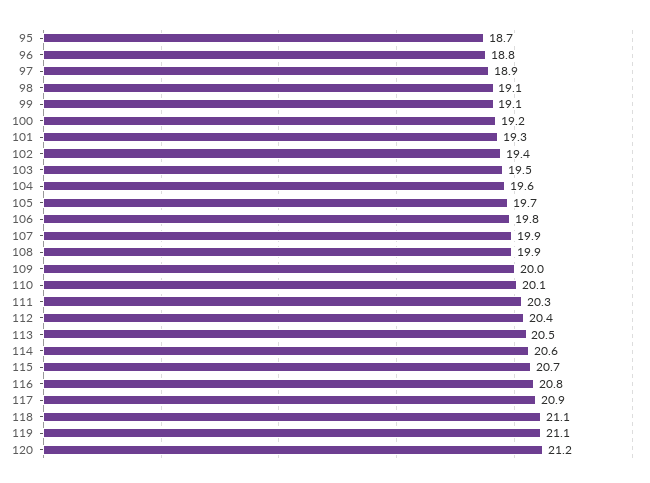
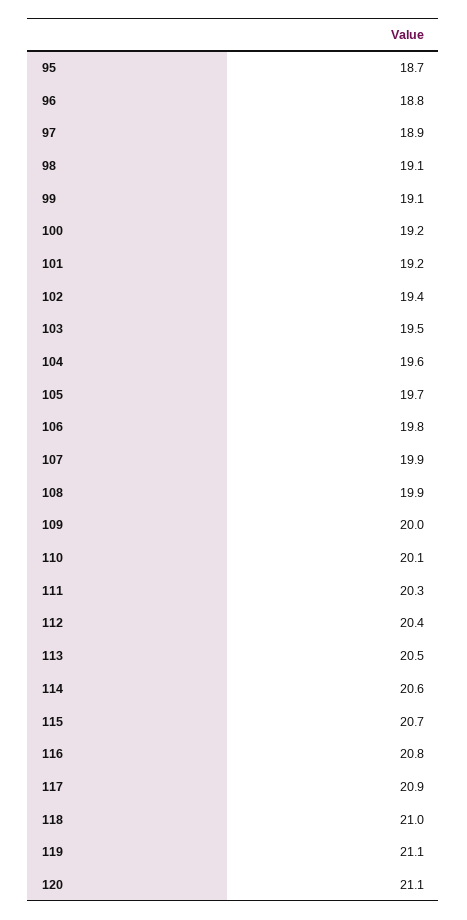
101: 19.3 -> 19.2
118: 21.1 -> 21
120: 21.2 -> 21.1

